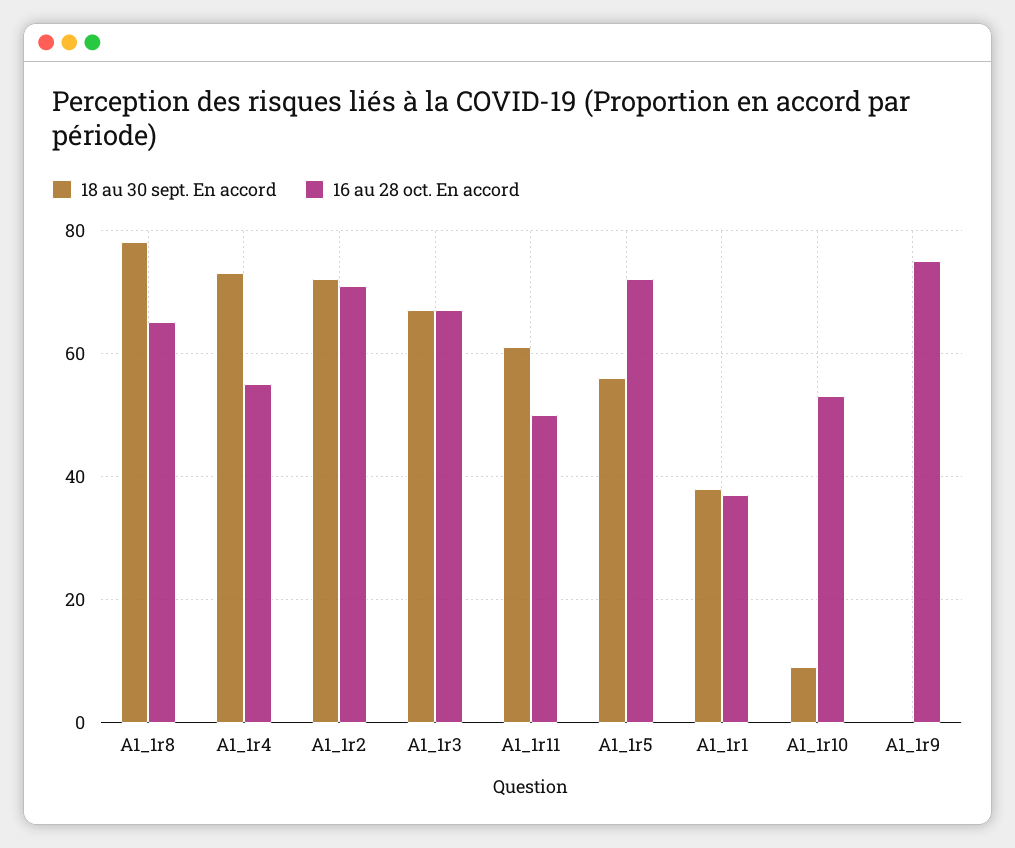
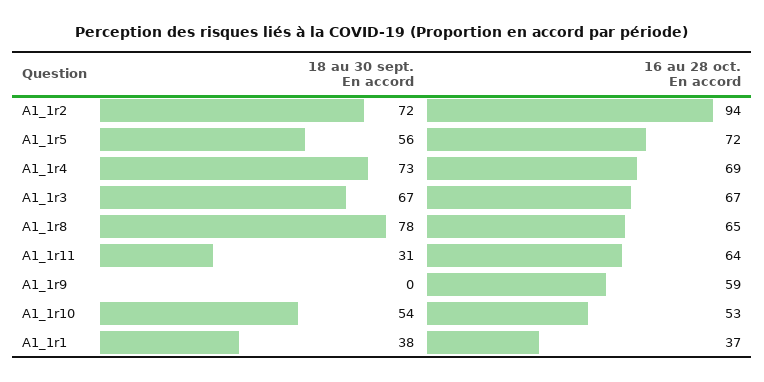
16 au 28 oct. En accord, A1_1r4: 55 -> 69
16 au 28 oct. En accord, A1_1r2: 70 -> 94
18 au 30 sept. En accord, A1_1r11: 60 -> 31
16 au 28 oct. En accord, A1_1r11: 50 -> 64
18 au 30 sept. En accord, A1_1r10: 10 -> 54
16 au 28 oct. En accord, A1_1r9: 75 -> 59

